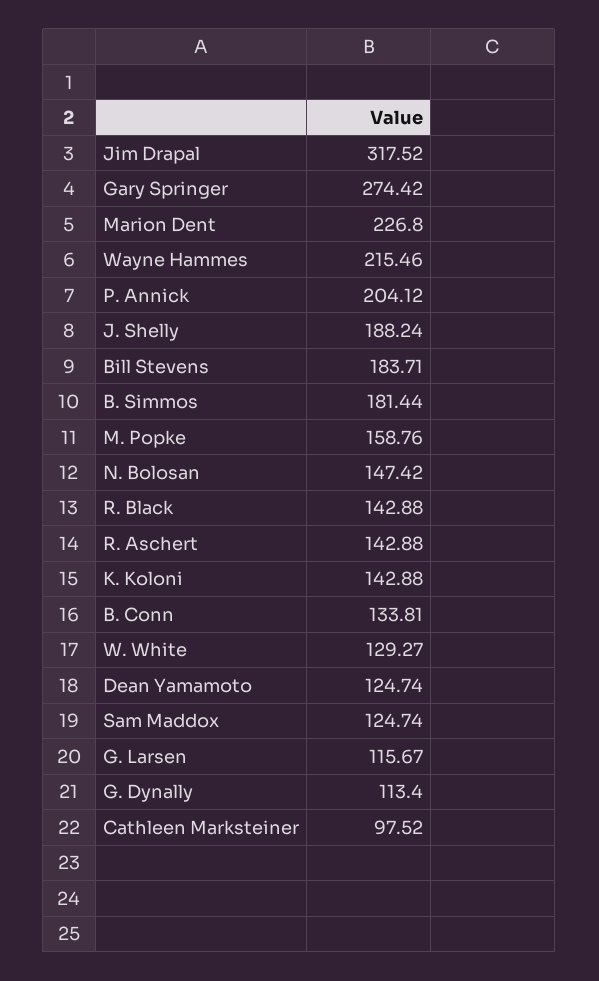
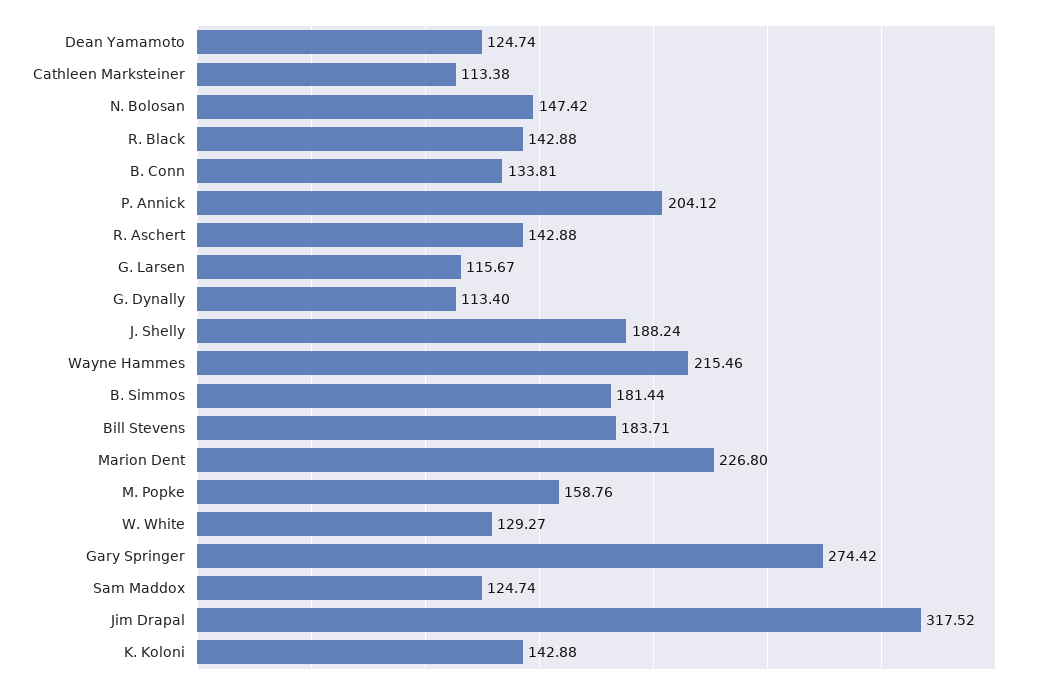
Cathleen Marksteiner: 97.52 -> 113.38

